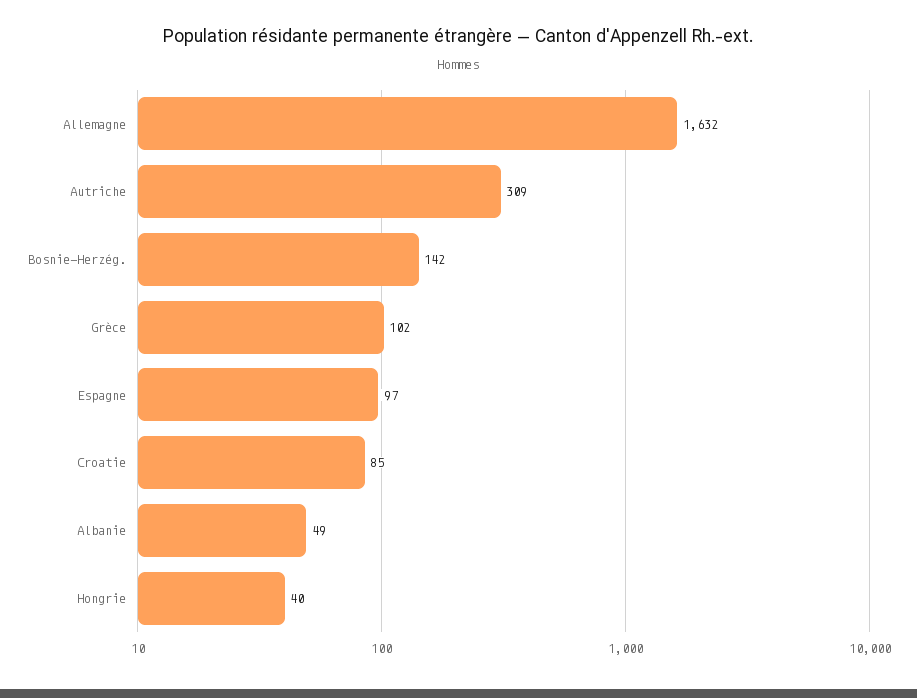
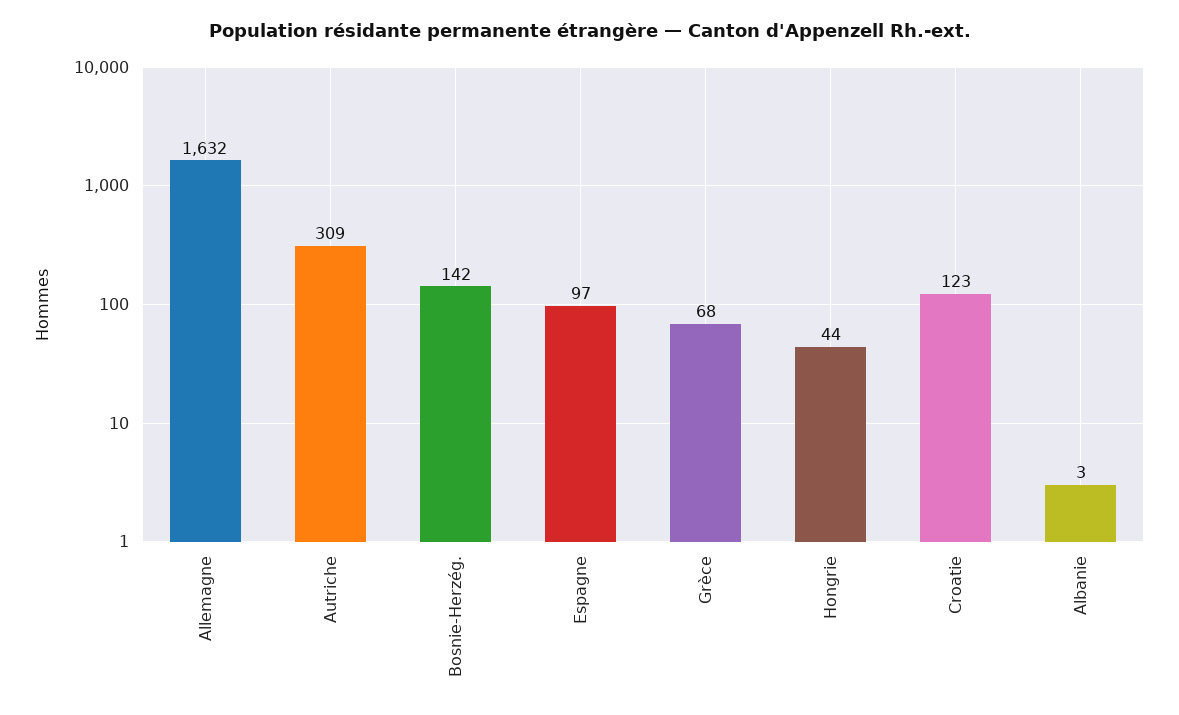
Grèce: 102 -> 68
Croatie: 85 -> 123
Albanie: 49 -> 3
Hongrie: 40 -> 44

